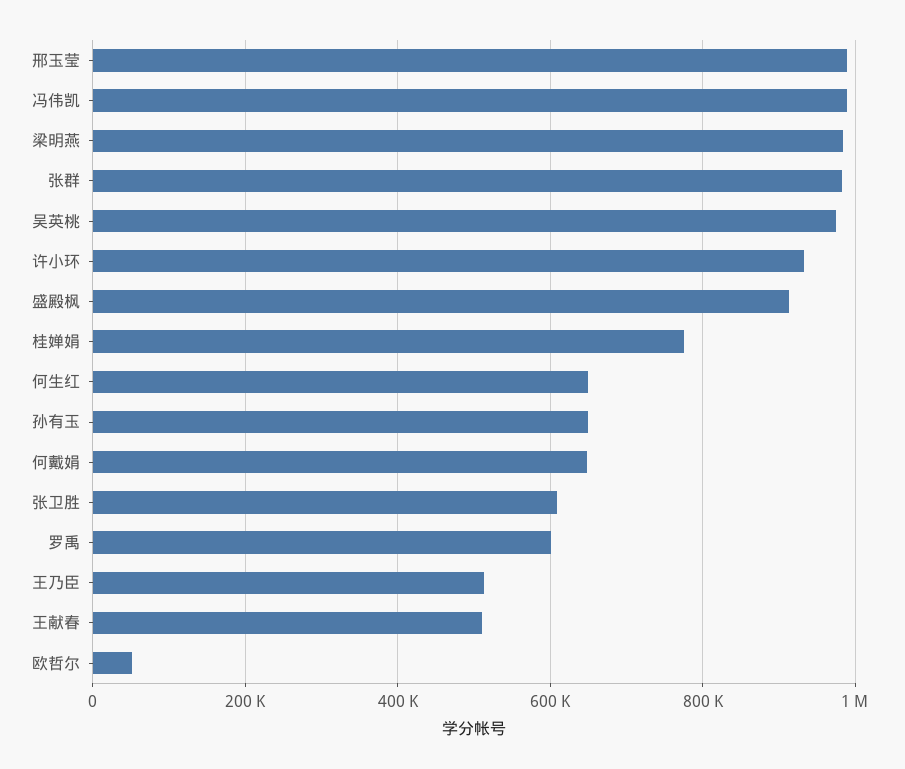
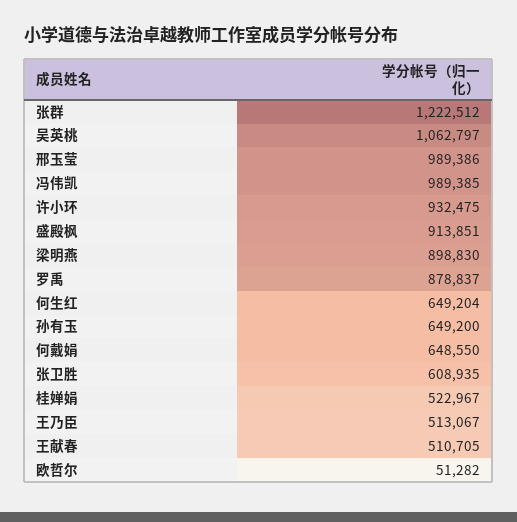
梁明燕: 980000 -> 898830
张群: 980000 -> 1222512
吴英桃: 980000 -> 1062797
桂婵娟: 780000 -> 522967
罗禹: 600000 -> 878837

